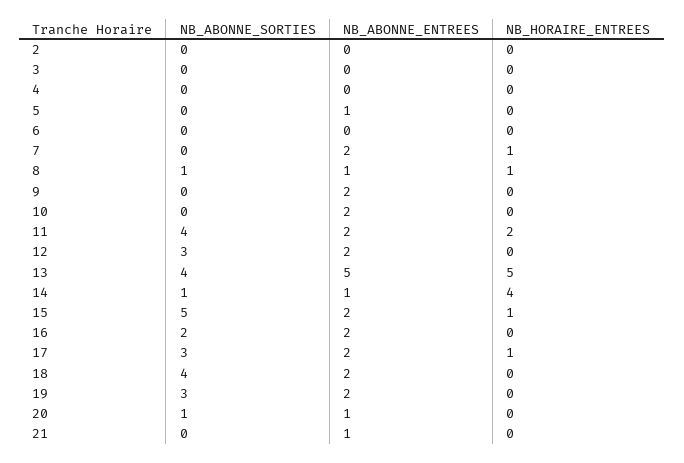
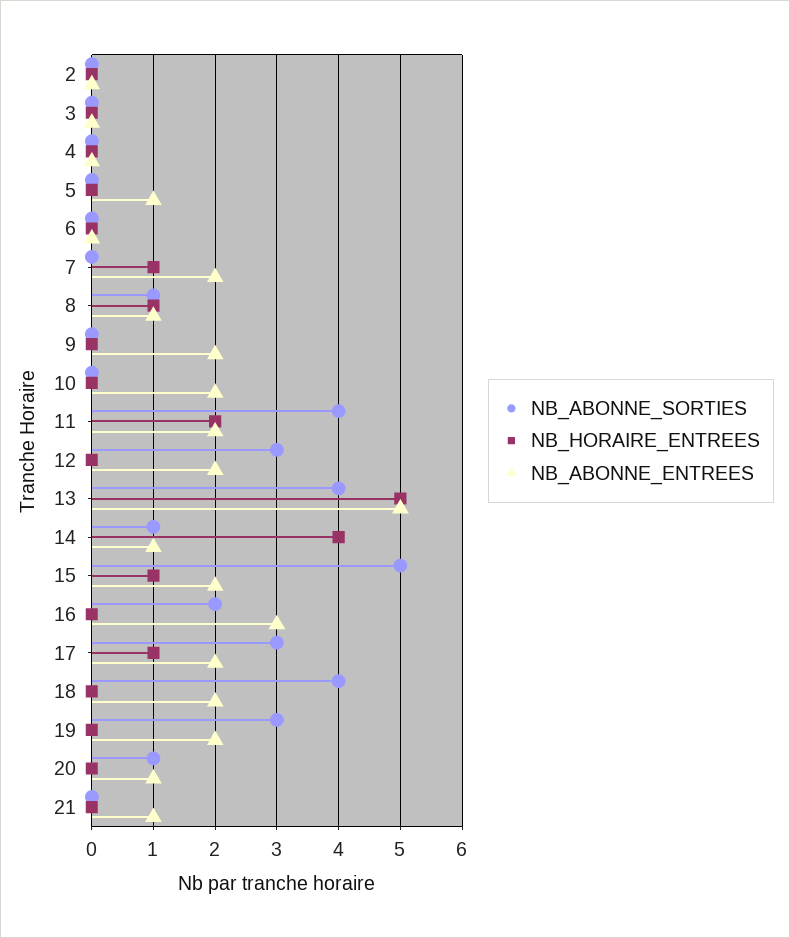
NB_ABONNE_ENTREES, 16: 2 -> 3

